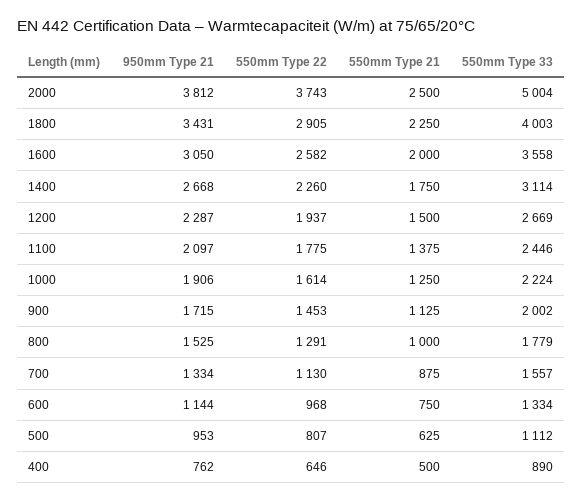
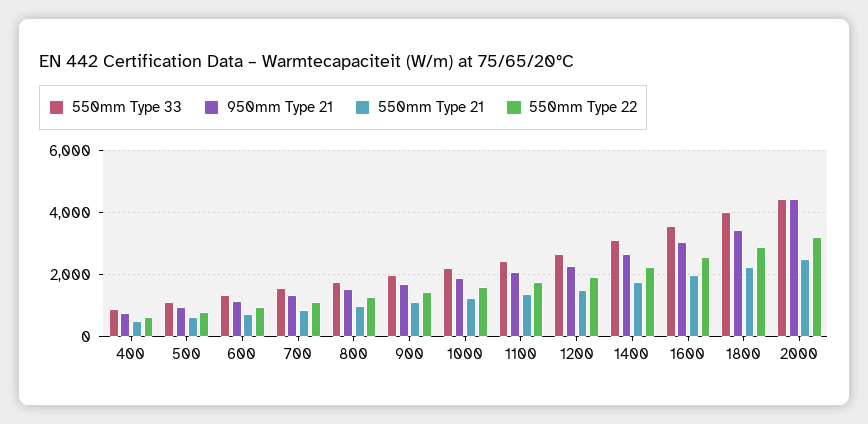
950mm Type 21, 2000: 3812 -> 4400
550mm Type 22, 2000: 3743 -> 3200
550mm Type 33, 2000: 5004 -> 4400

